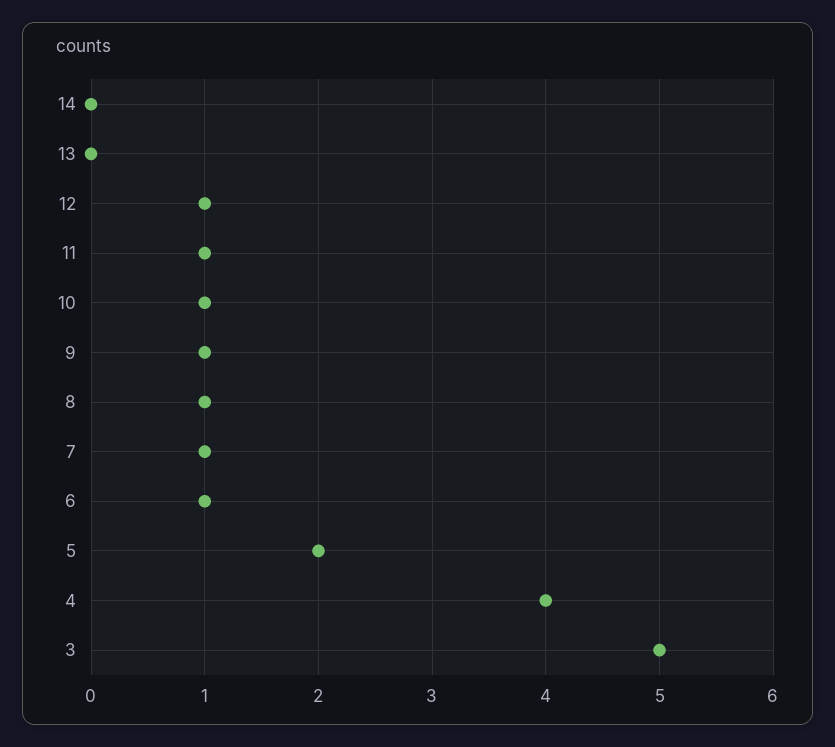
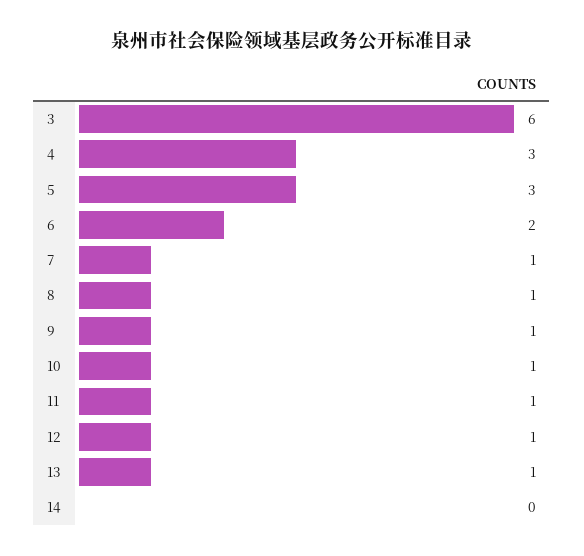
13: 0 -> 1
6: 1 -> 2
5: 2 -> 3
4: 4 -> 3
3: 5 -> 6

